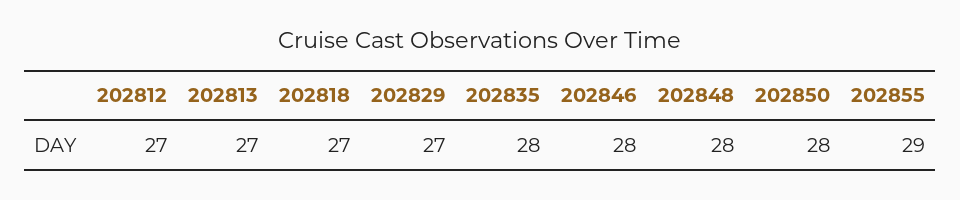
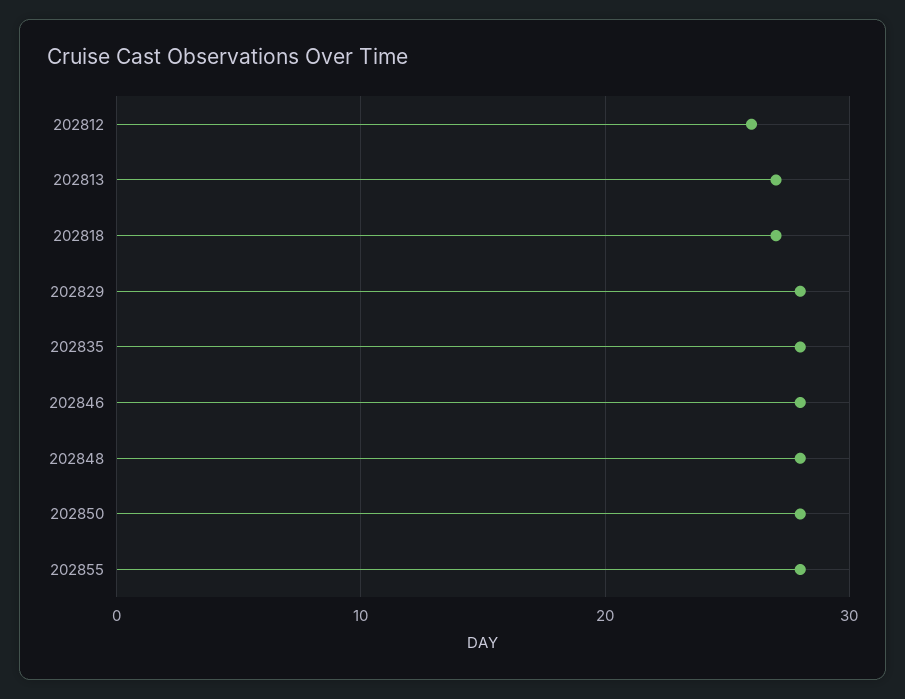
202812: 27 -> 26
202829: 27 -> 28
202855: 29 -> 28

